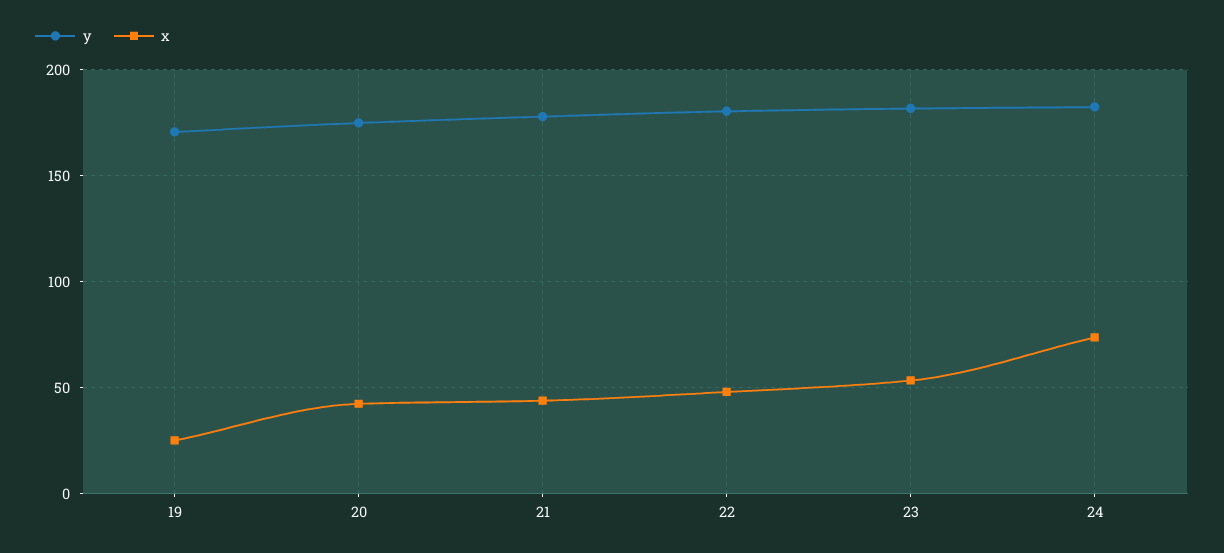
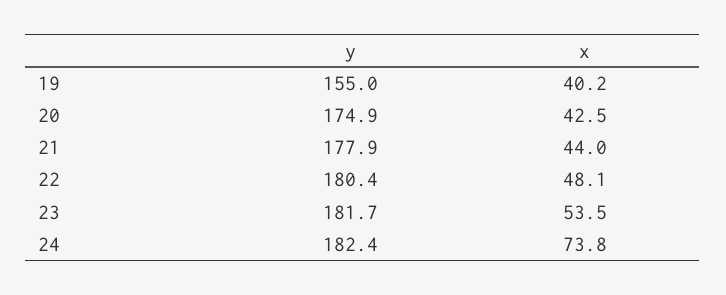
y, 19: 170 -> 155
x, 19: 25 -> 40.2

